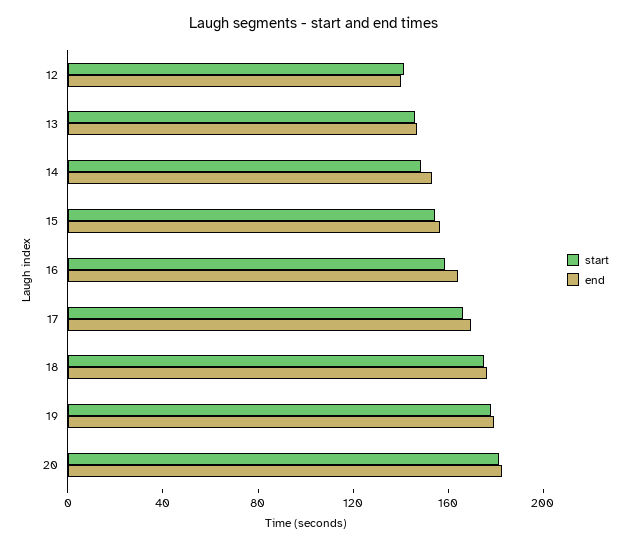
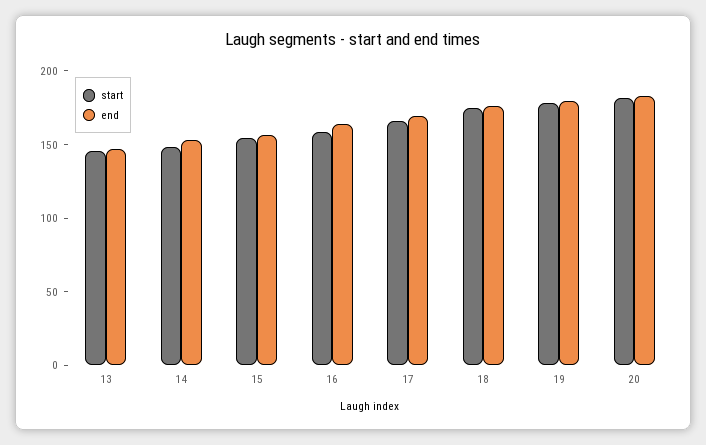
start, 12: 140 -> none
end, 12: 140 -> none

